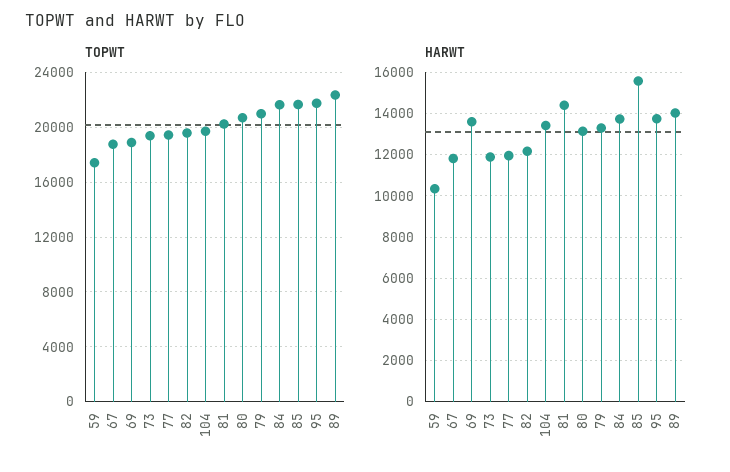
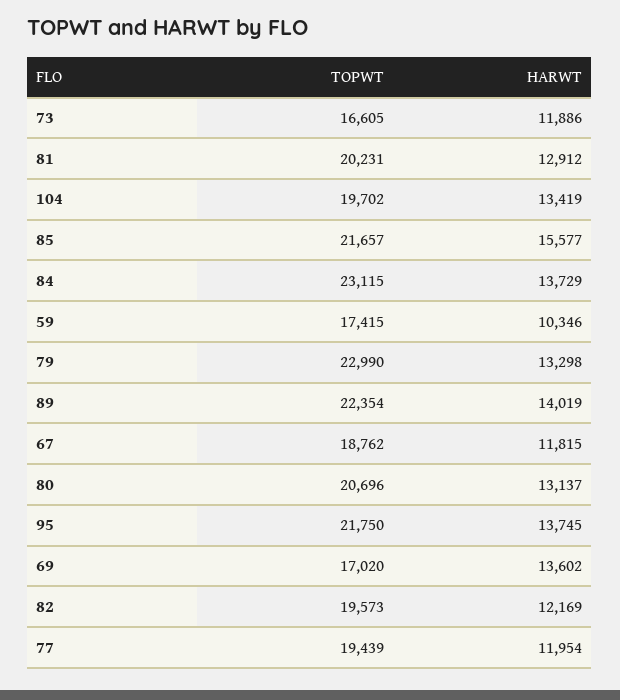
TOPWT, 69: 19000 -> 17020
TOPWT, 73: 19500 -> 16605
TOPWT, 79: 21000 -> 22990
TOPWT, 84: 21500 -> 23115
HARWT, 81: 14500 -> 12912

